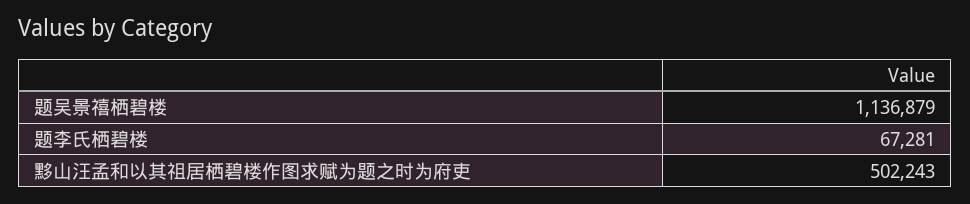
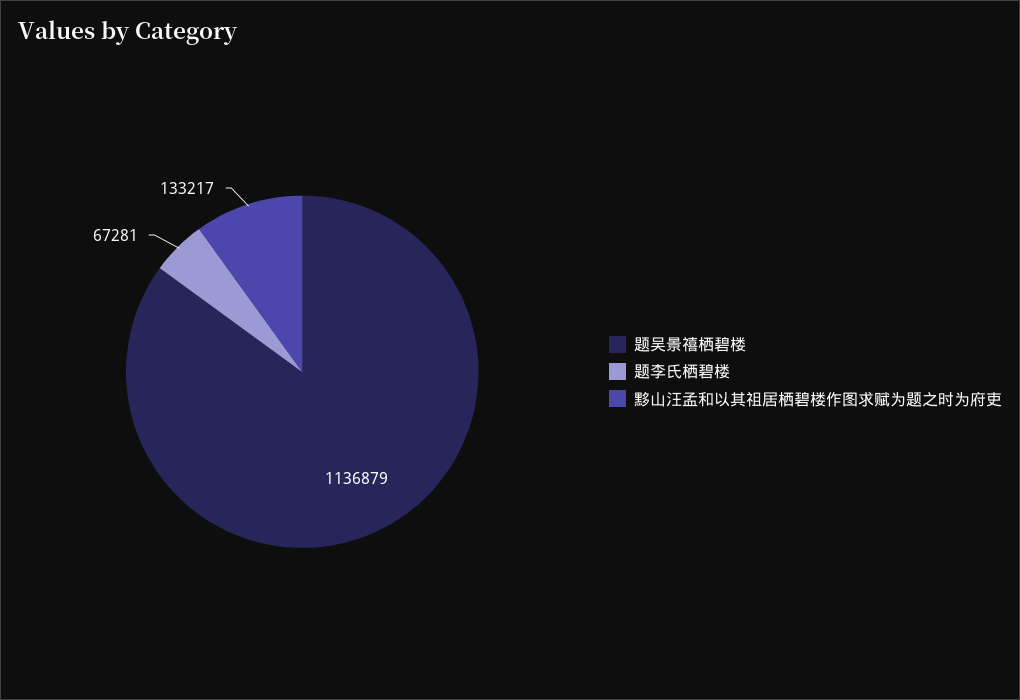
黟山汪孟和以其祖居栖碧楼作图求赋为题之时为府吏: 502243 -> 133217

